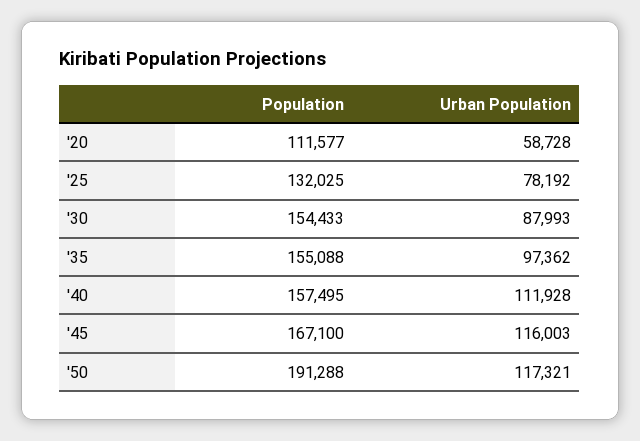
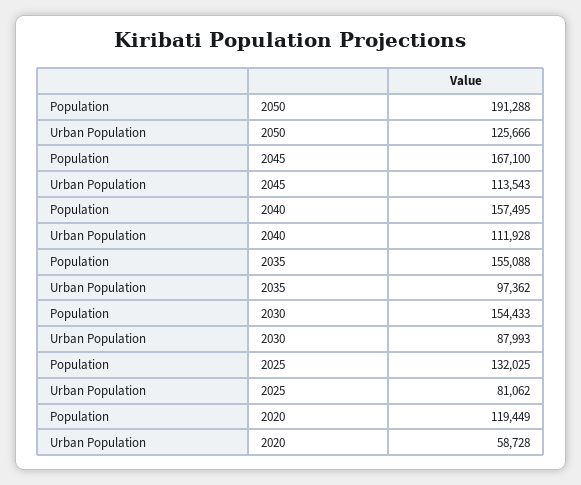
Population, '20: 111577 -> 119449
Urban Population, '25: 78192 -> 81062
Urban Population, '45: 116003 -> 113543
Urban Population, '50: 117321 -> 125666

